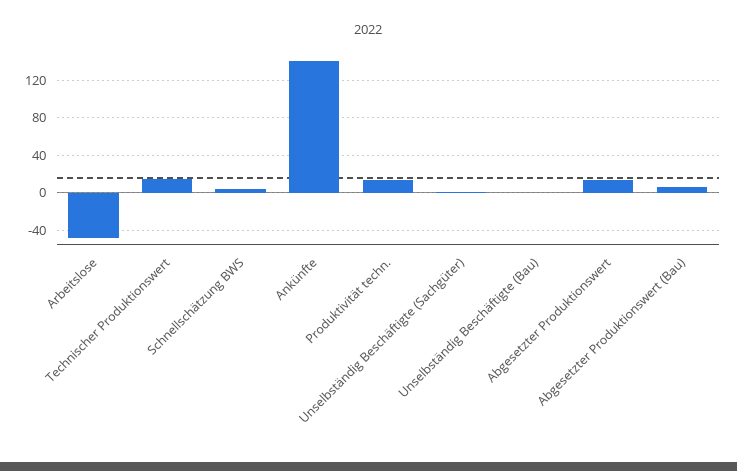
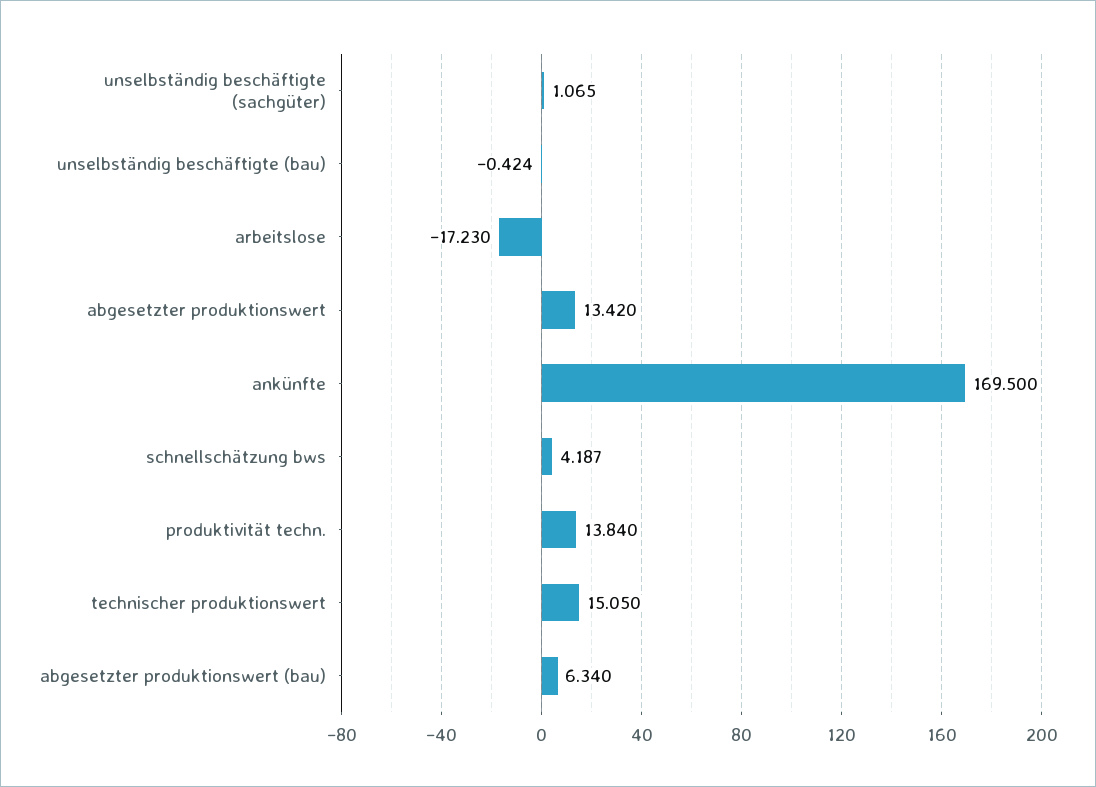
Arbeitslose: -50 -> -17.23
Ankünfte: 140 -> 169.5

